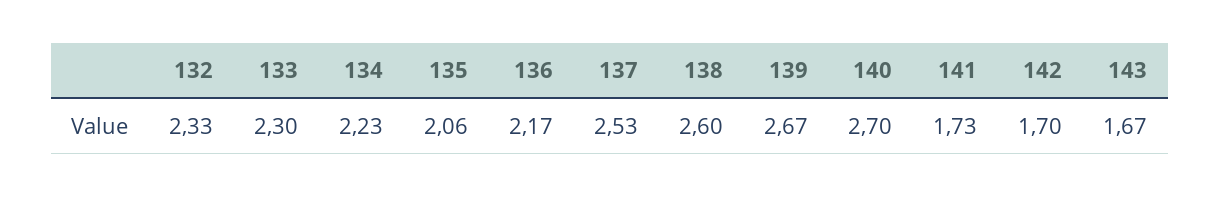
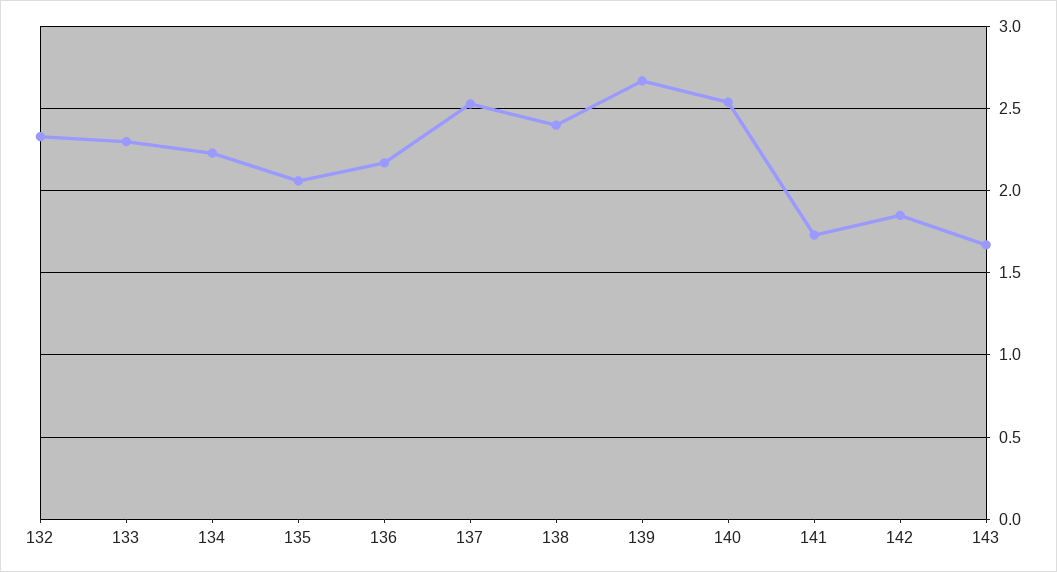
138: 2.6 -> 2.4
140: 2.7 -> 2.55
142: 1.7 -> 1.85

